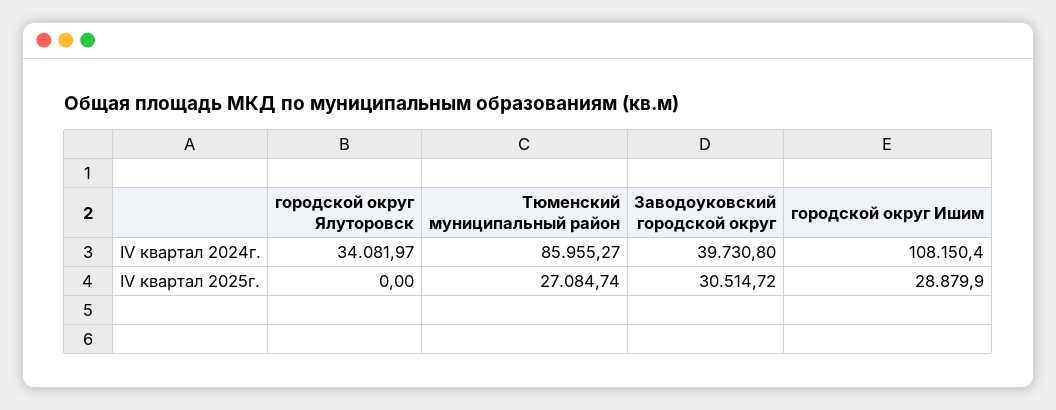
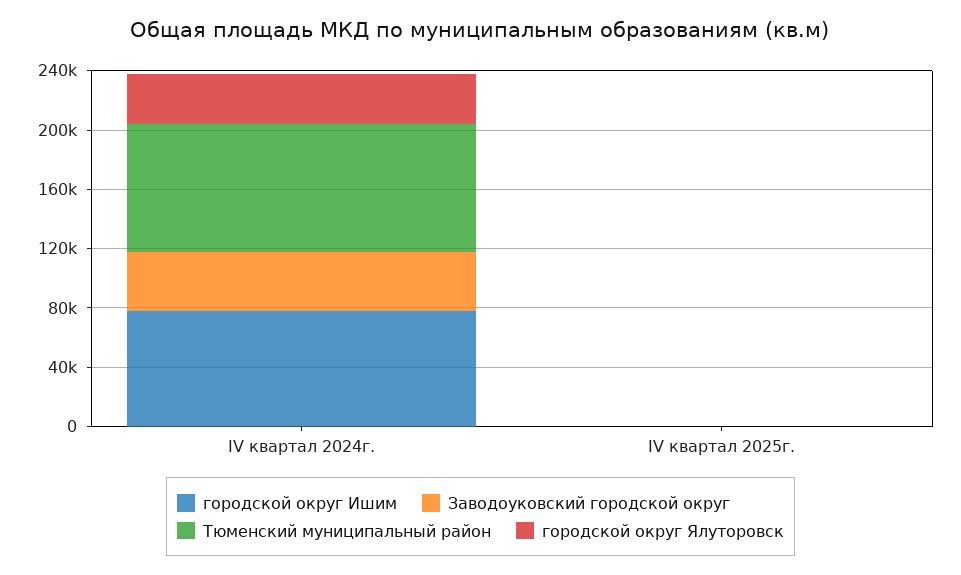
городской округ Ишим, IV квартал 2024г.: 108150.4 -> 80000
Тюменский муниципальный район, IV квартал 2025г.: 27084.74 -> 0
Заводоуковский городской округ, IV квартал 2025г.: 30514.72 -> 0
городской округ Ишим, IV квартал 2025г.: 28879.9 -> 0

